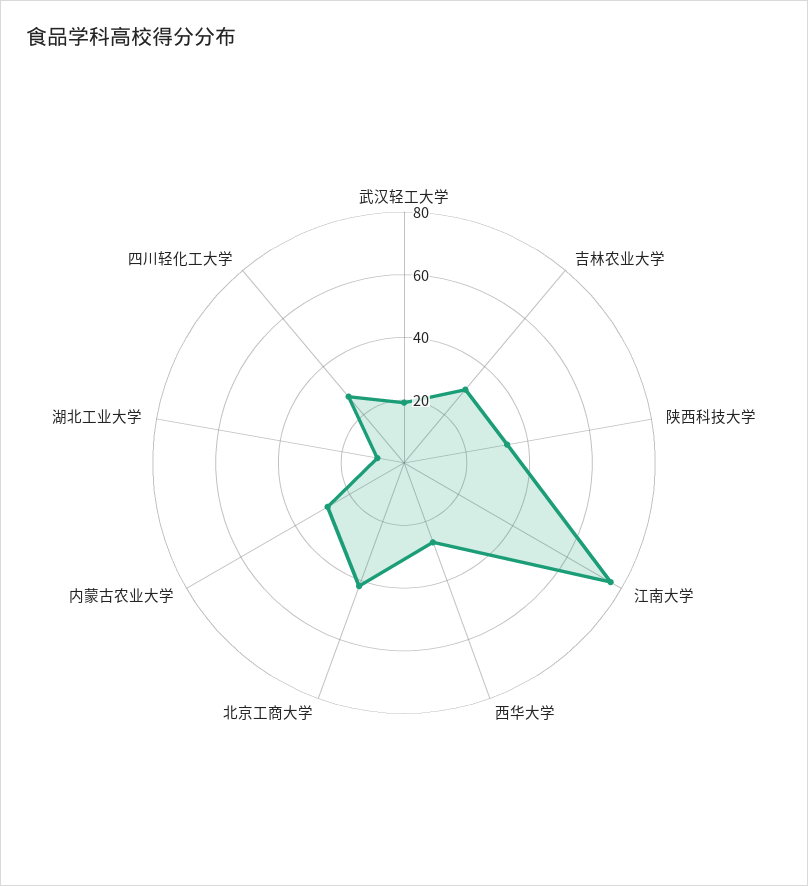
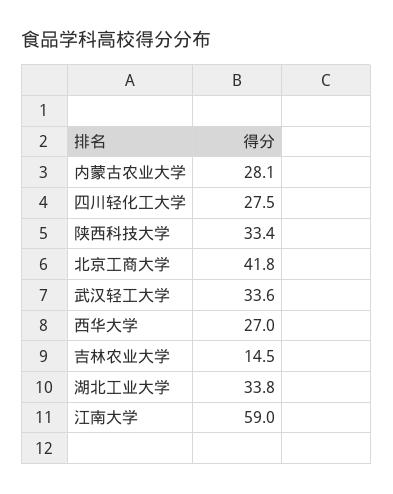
武汉轻工大学: 20 -> 33.6
吉林农业大学: 30 -> 14.5
江南大学: 75 -> 59
湖北工业大学: 10 -> 33.8

